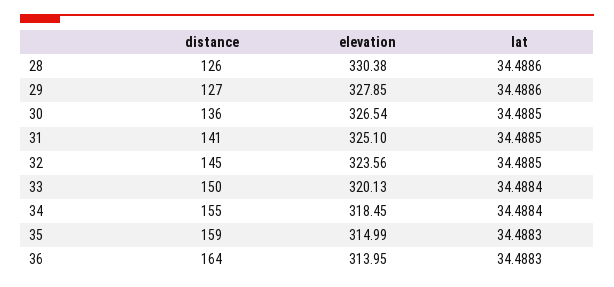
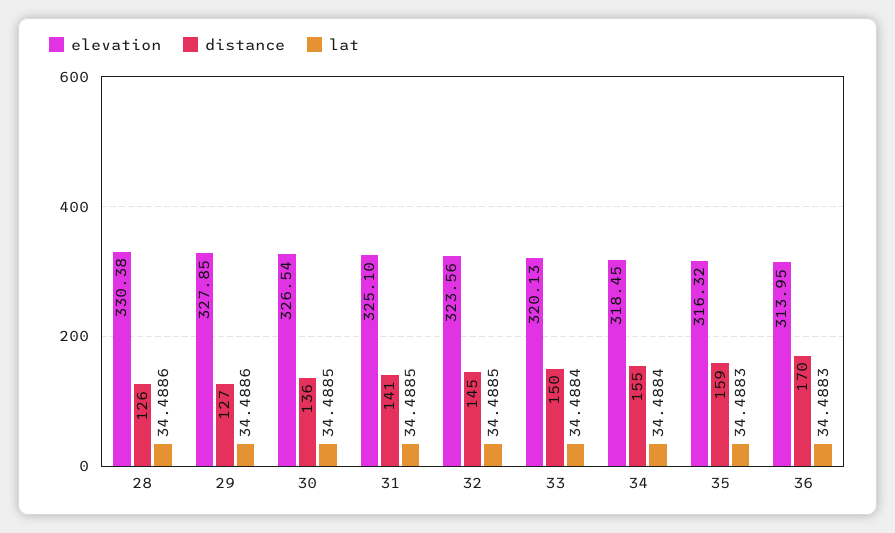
elevation, 35: 314.99 -> 316.32
distance, 36: 164 -> 170

